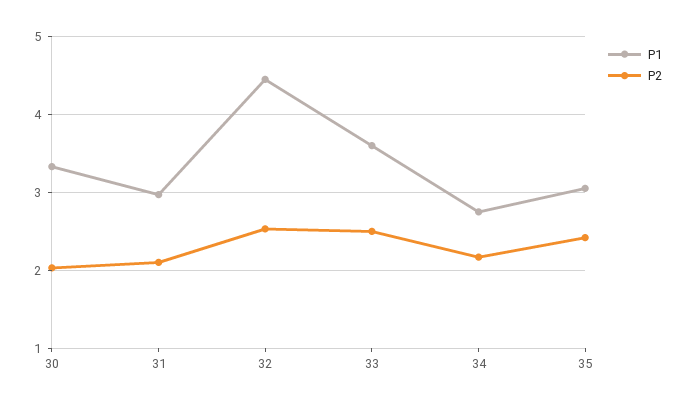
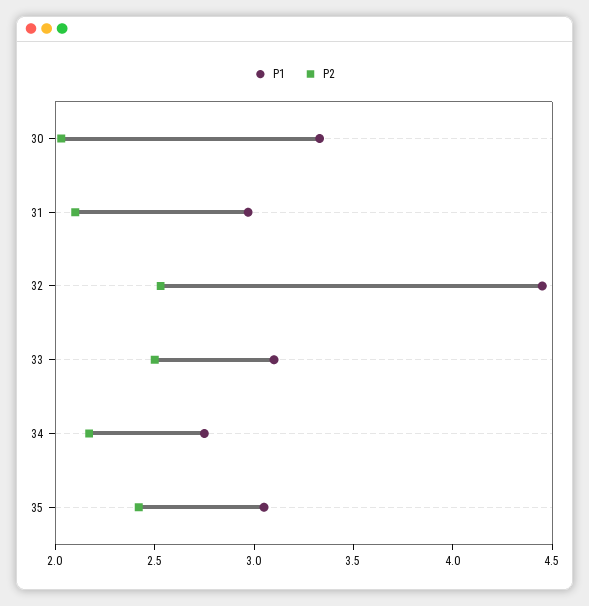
P1, 33: 3.6 -> 3.1

